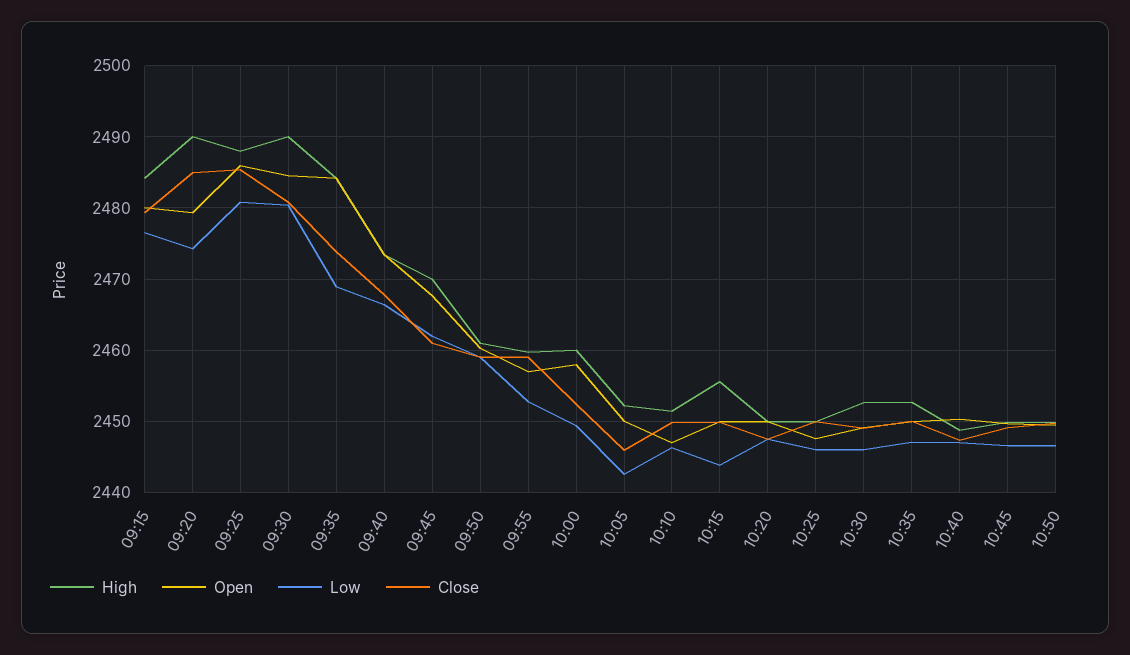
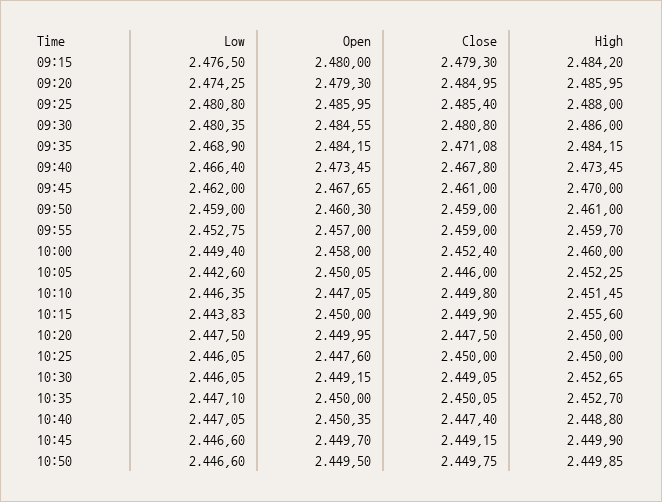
High, 09:20: 2490 -> 2485.95
High, 09:30: 2490 -> 2486
Close, 09:35: 2474 -> 2471.08

